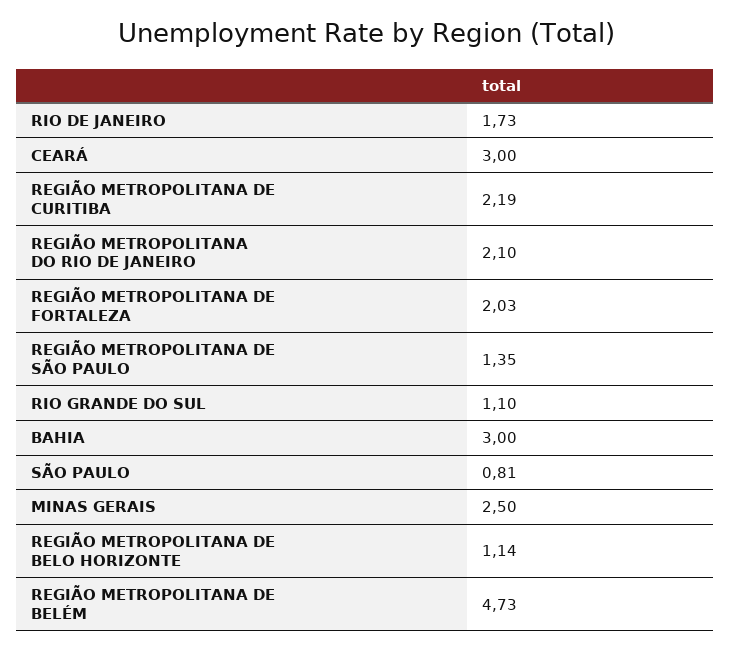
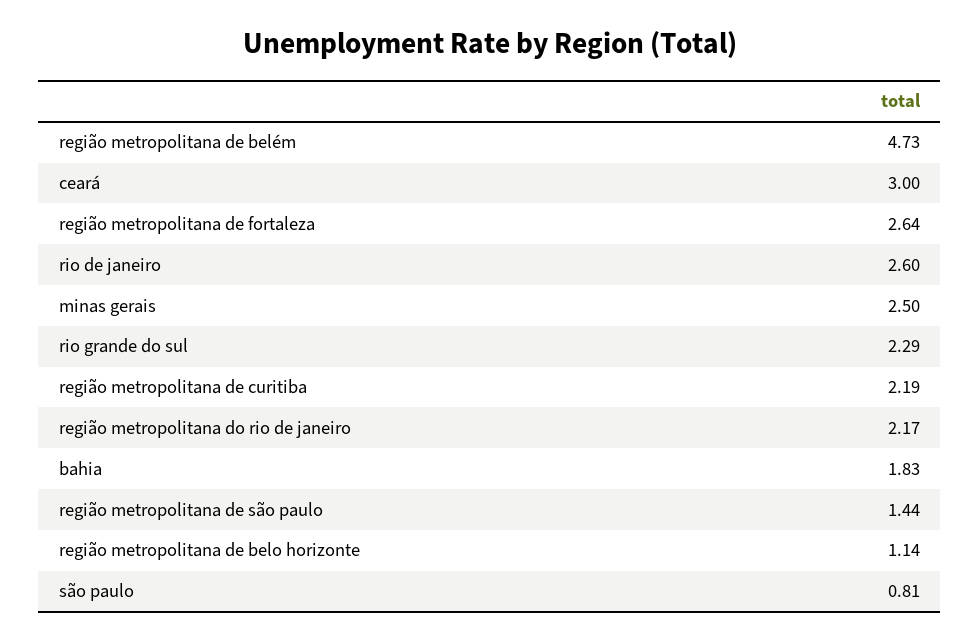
RIO DE JANEIRO: 1.73 -> 2.6
REGIÃO METROPOLITANA DO RIO DE JANEIRO: 2.1 -> 2.17
REGIÃO METROPOLITANA DE FORTALEZA: 2.03 -> 2.64
REGIÃO METROPOLITANA DE SÃO PAULO: 1.35 -> 1.44
RIO GRANDE DO SUL: 1.1 -> 2.29
BAHIA: 3 -> 1.83

